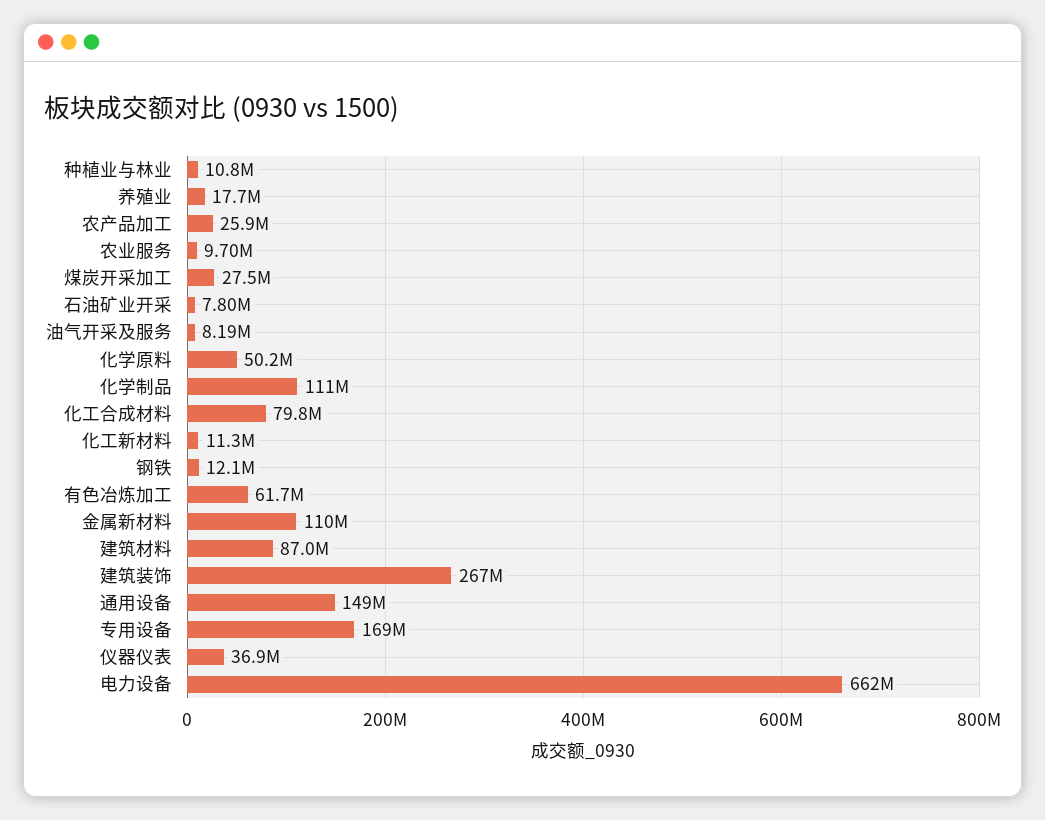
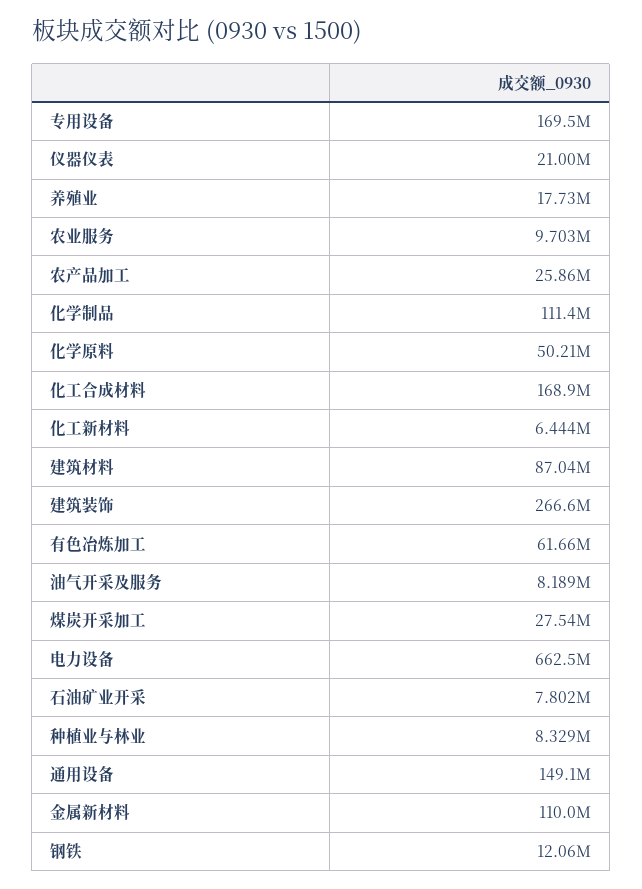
种植业与林业: 10800000 -> 8329000
化工合成材料: 79800000 -> 168900000
化工新材料: 11300000 -> 6444000
仪器仪表: 36900000 -> 21000000

